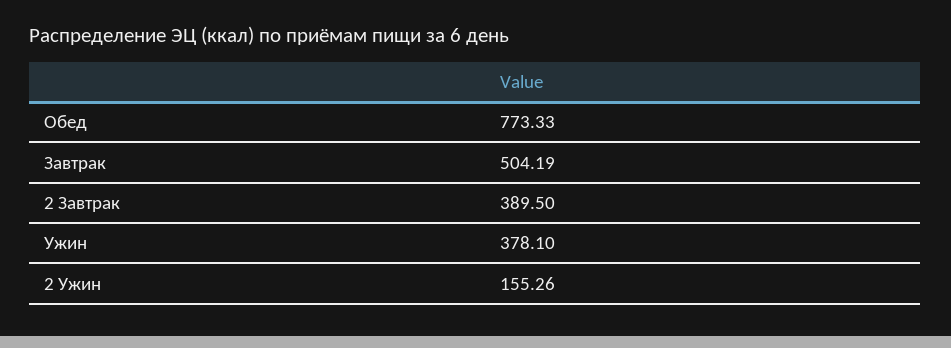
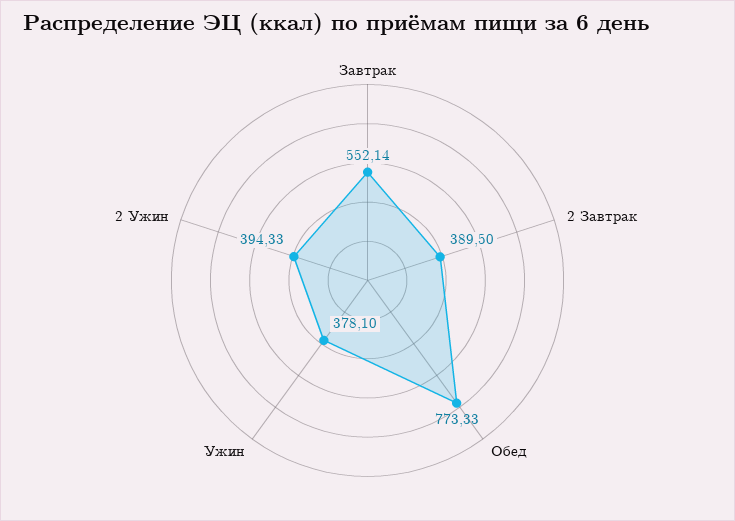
Завтрак: 504.19 -> 552.14
2 Ужин: 155.26 -> 394.33

